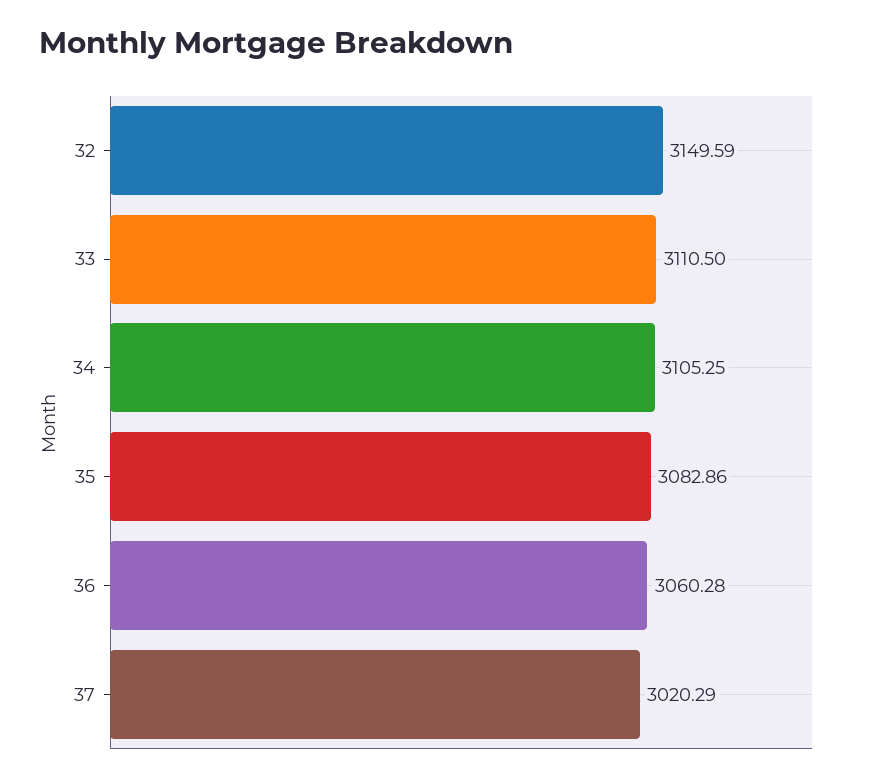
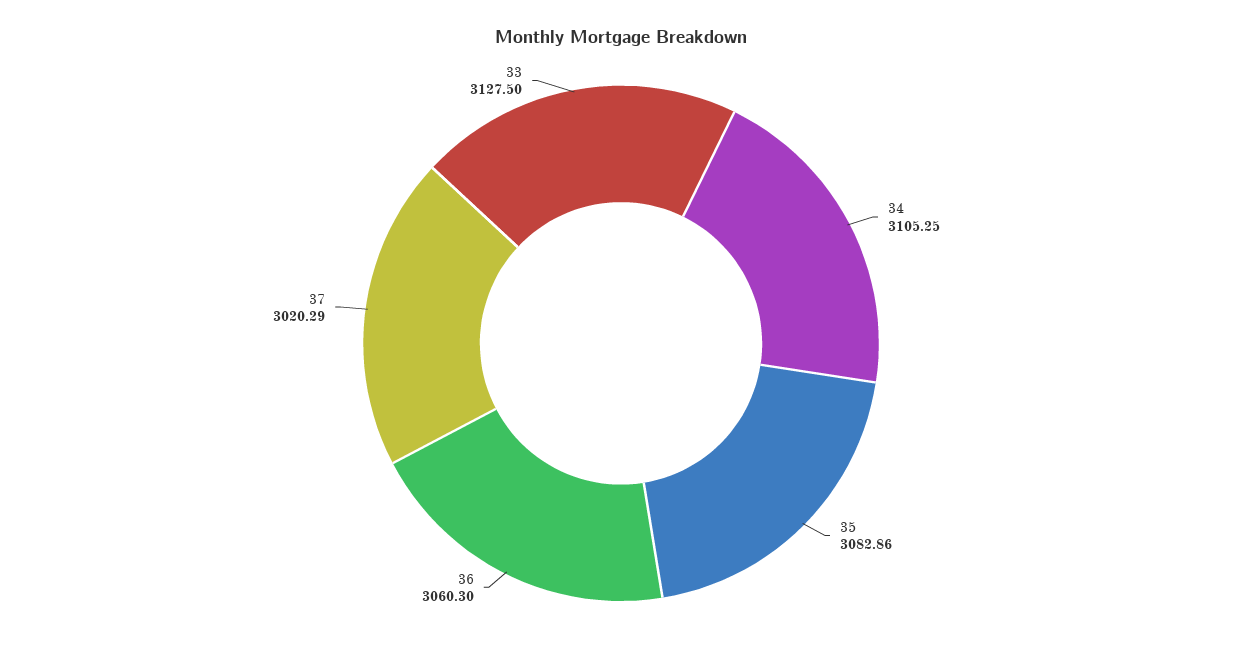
32: 3149.59 -> none
33: 3110.5 -> 3127.5
36: 3060.28 -> 3060.3

